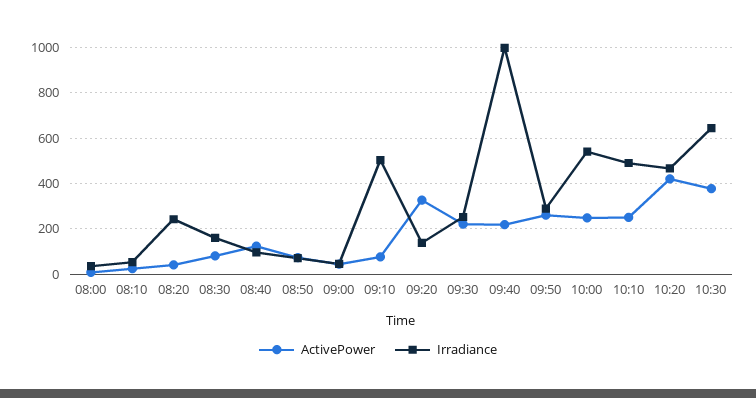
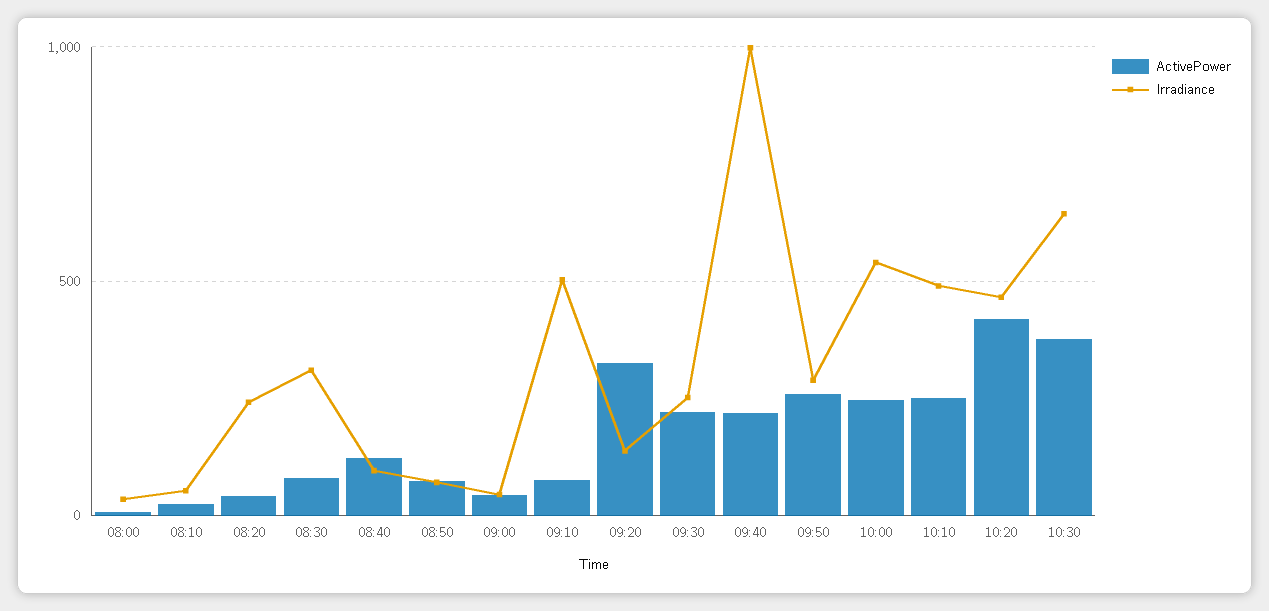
Irradiance, 08:30: 150 -> 300

